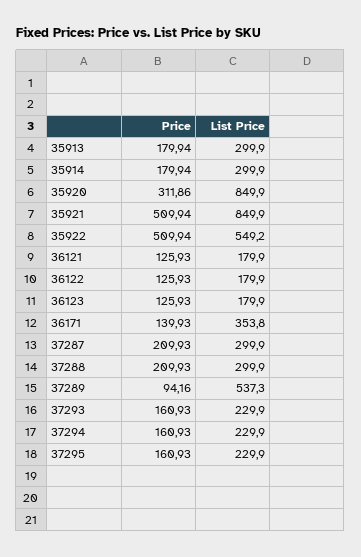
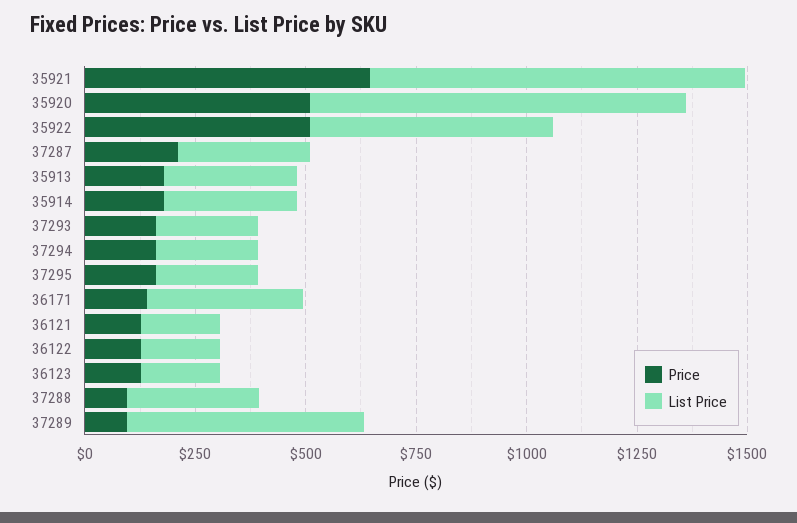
Price, 35920: 311.86 -> 500
Price, 35921: 509.94 -> 650
Price, 37288: 209.93 -> 100

